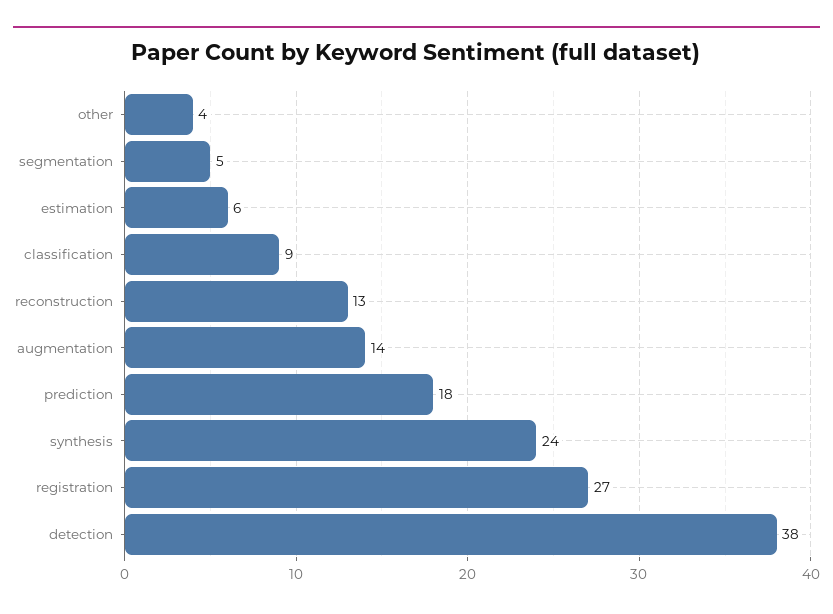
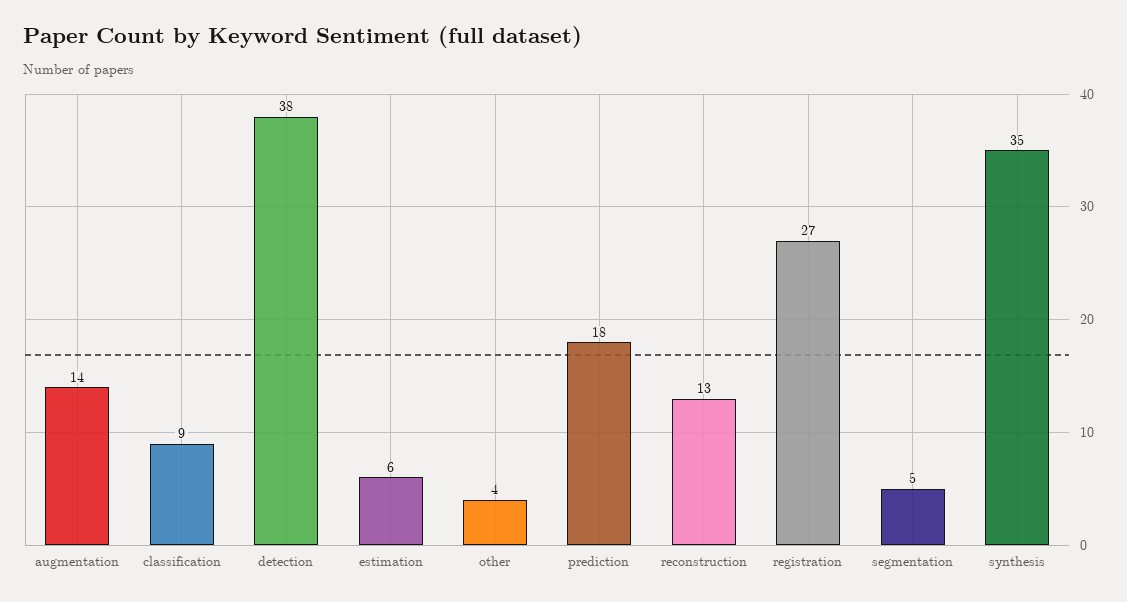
synthesis: 24 -> 35

